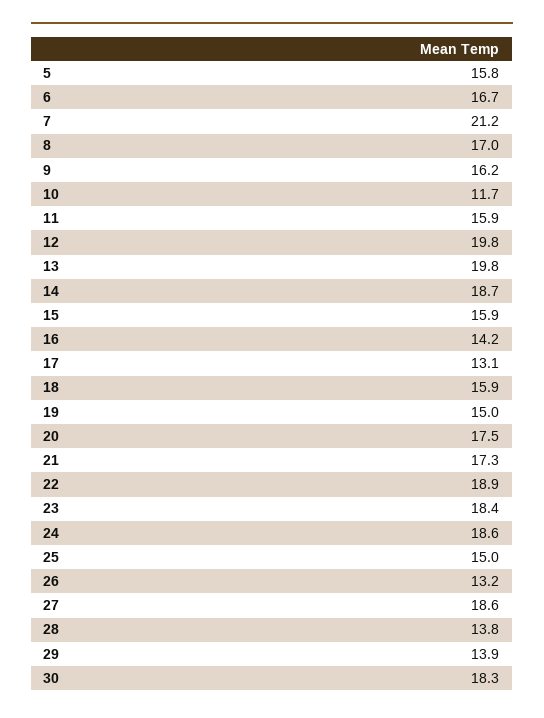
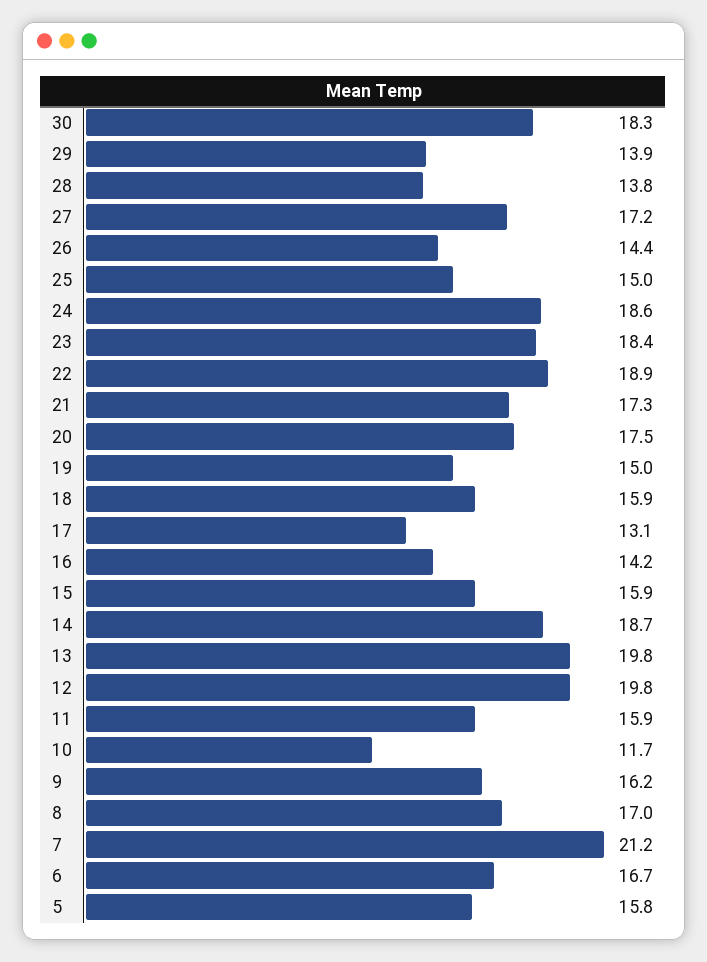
26: 13.2 -> 14.4
27: 18.6 -> 17.2

